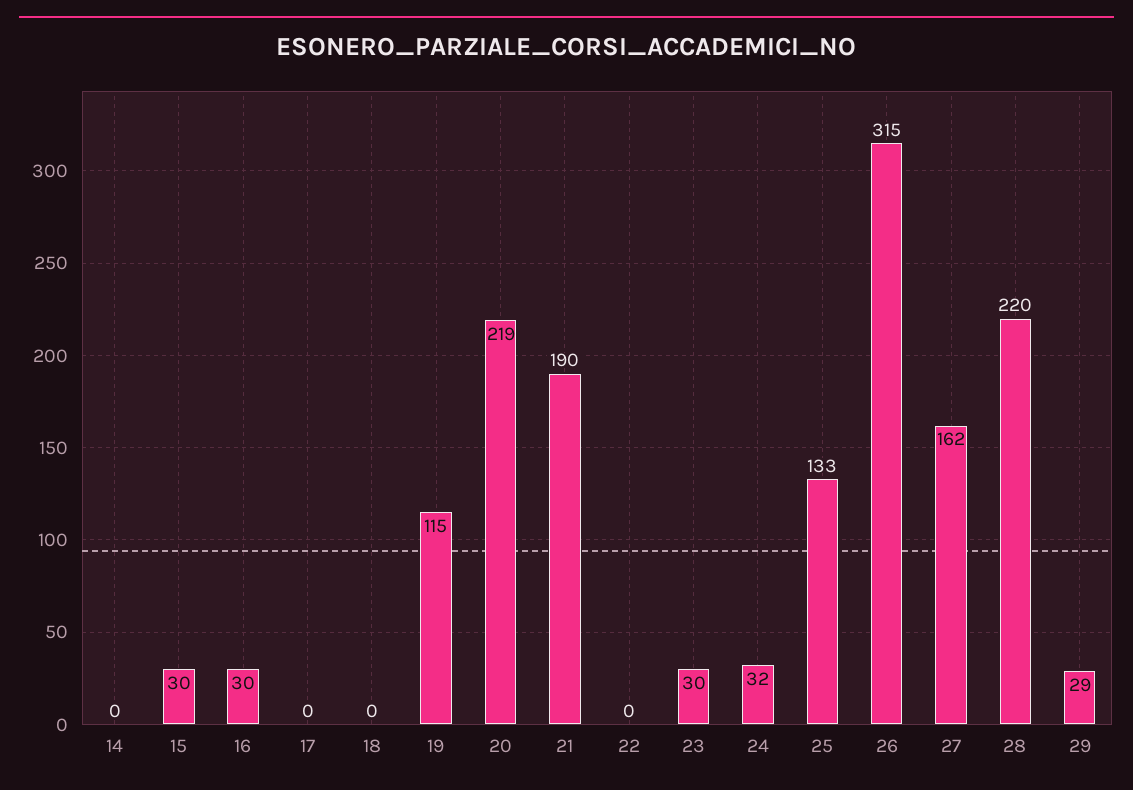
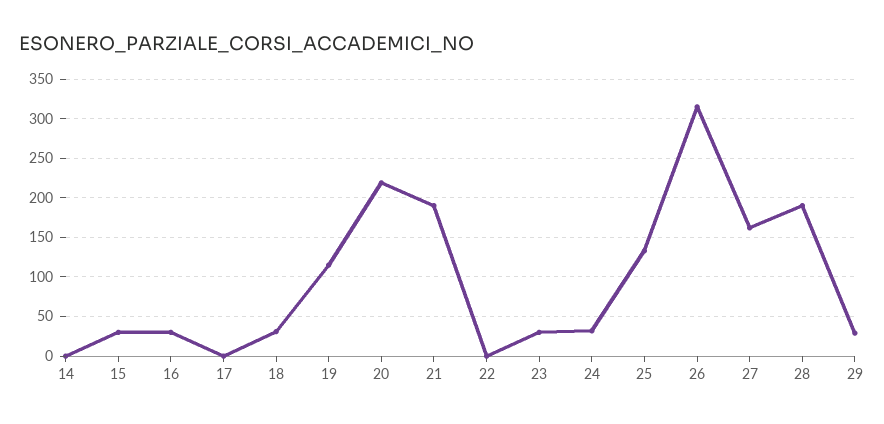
18: 0 -> 30
28: 220 -> 190

